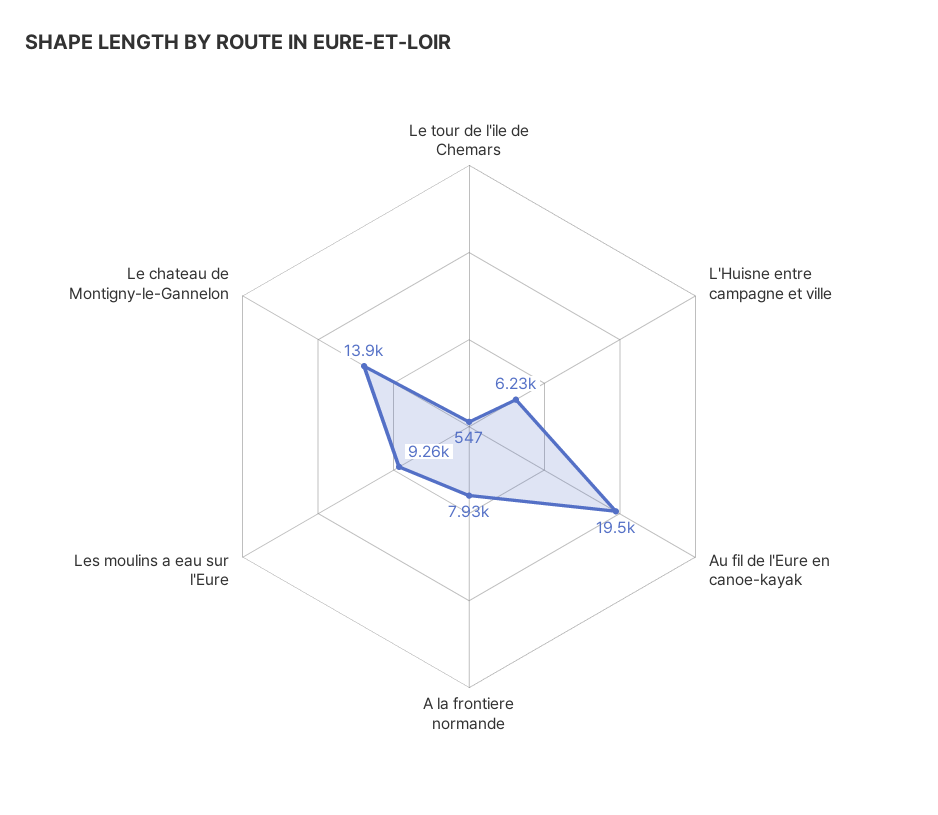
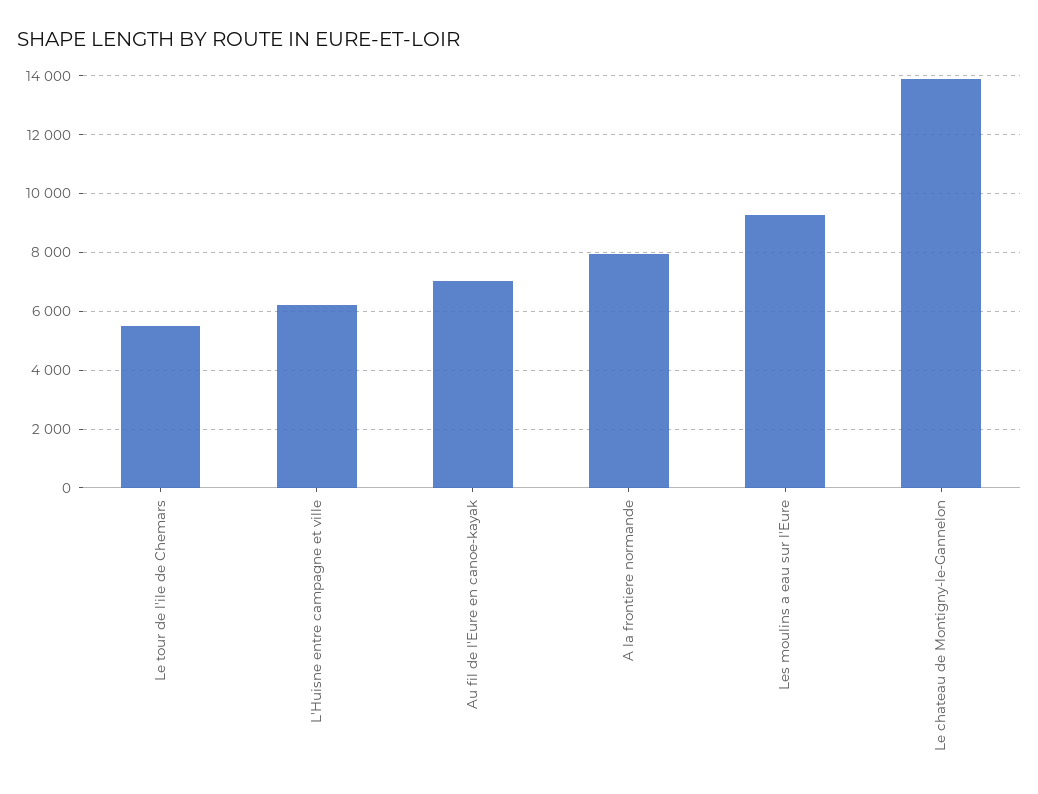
Le tour de l'ile de Chemars: 547 -> 5500
Au fil de l'Eure en canoe-kayak: 19500 -> 7000

